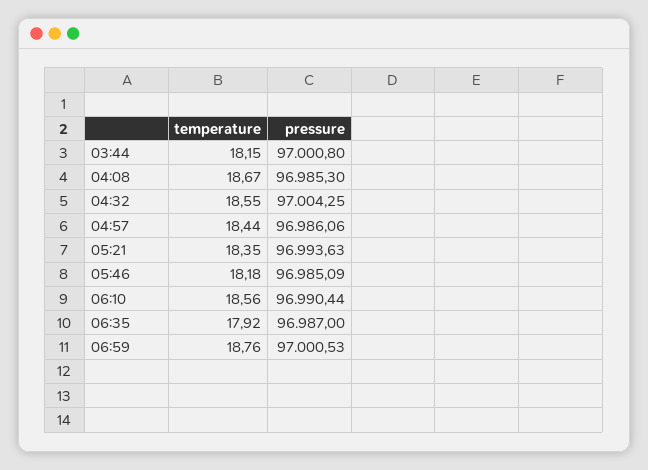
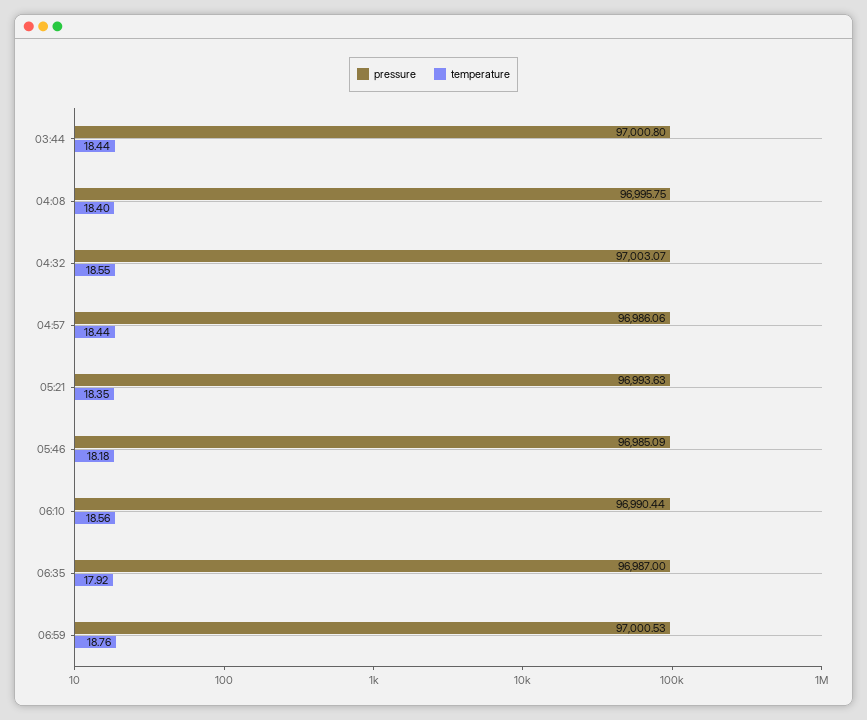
temperature, 03:44: 18.15 -> 18.44
temperature, 04:08: 18.67 -> 18.4
pressure, 04:08: 96985.3 -> 96995.75
pressure, 04:32: 97004.25 -> 97003.07

